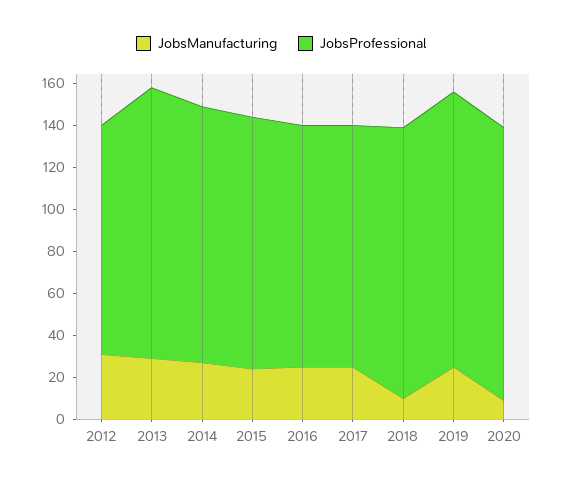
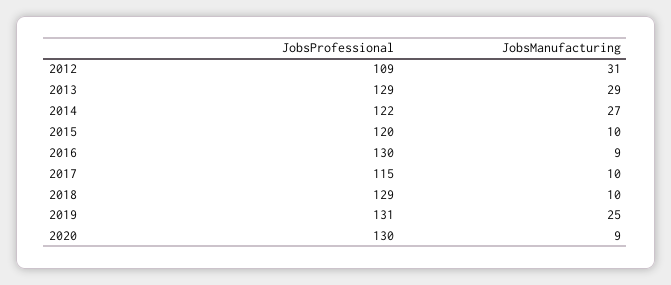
JobsManufacturing, 2015: 25 -> 10
JobsManufacturing, 2016: 25 -> 9
JobsProfessional, 2016: 115 -> 130
JobsManufacturing, 2017: 25 -> 10

